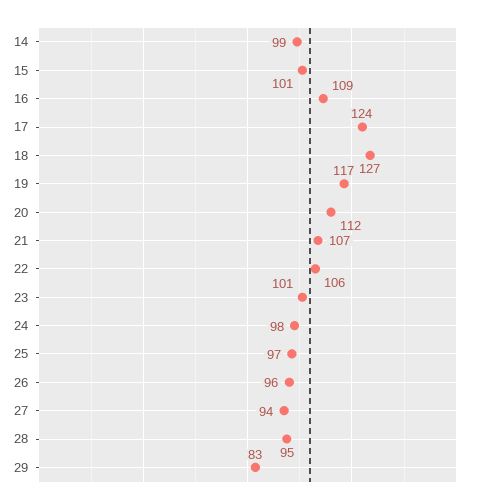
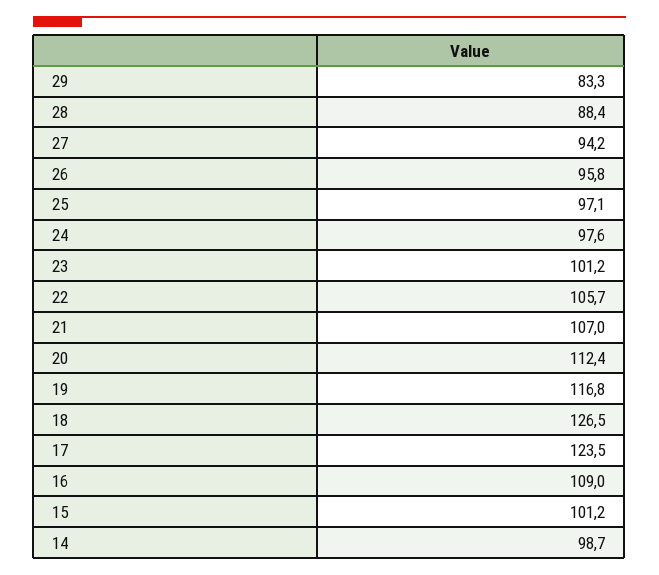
28: 95 -> 88.4

